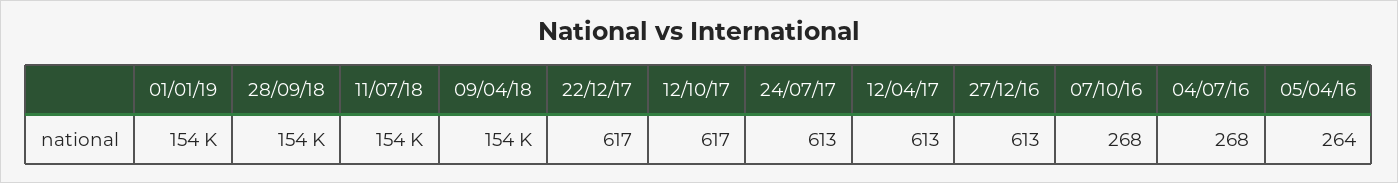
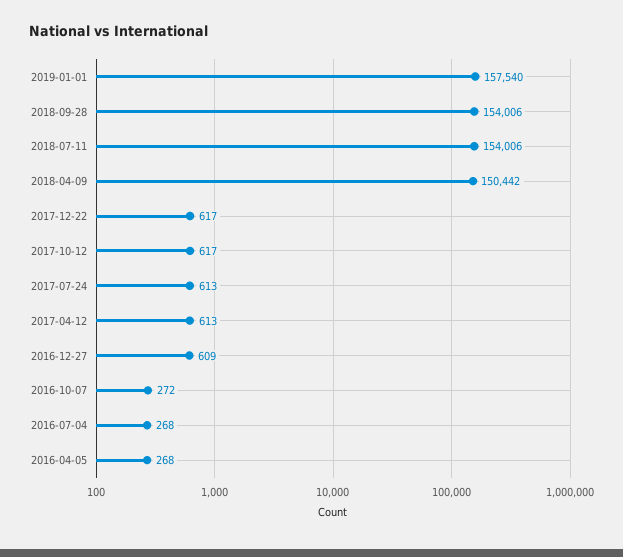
01/01/19: 154000 -> 157540
09/04/18: 154000 -> 150442
27/12/16: 613 -> 609
07/10/16: 268 -> 272
05/04/16: 264 -> 268

